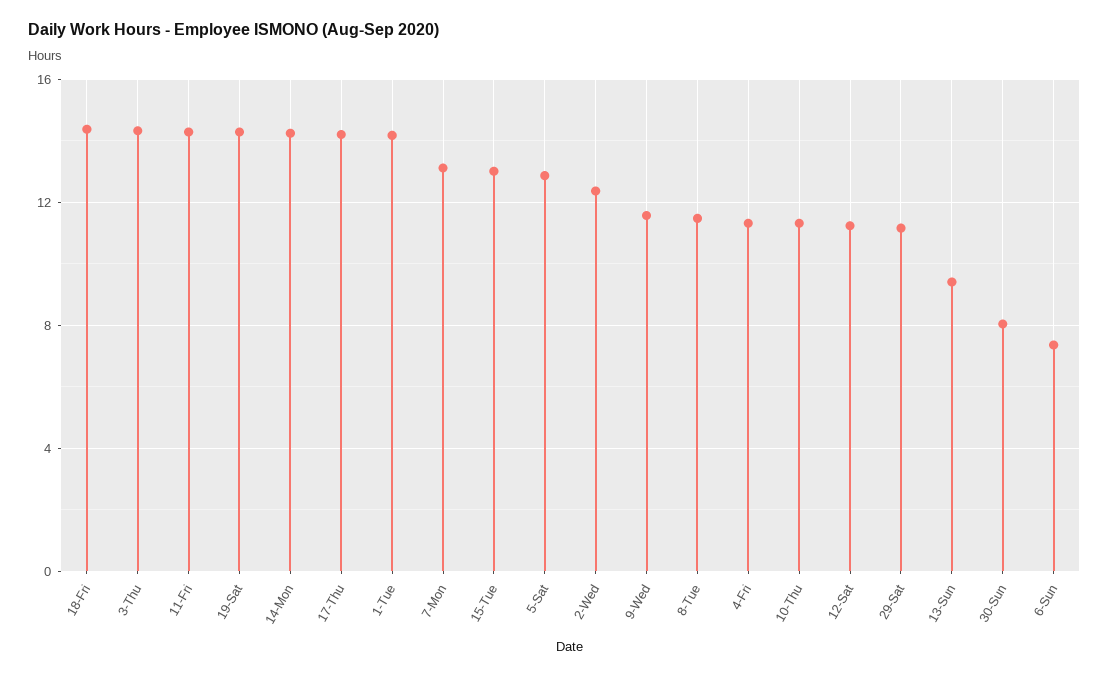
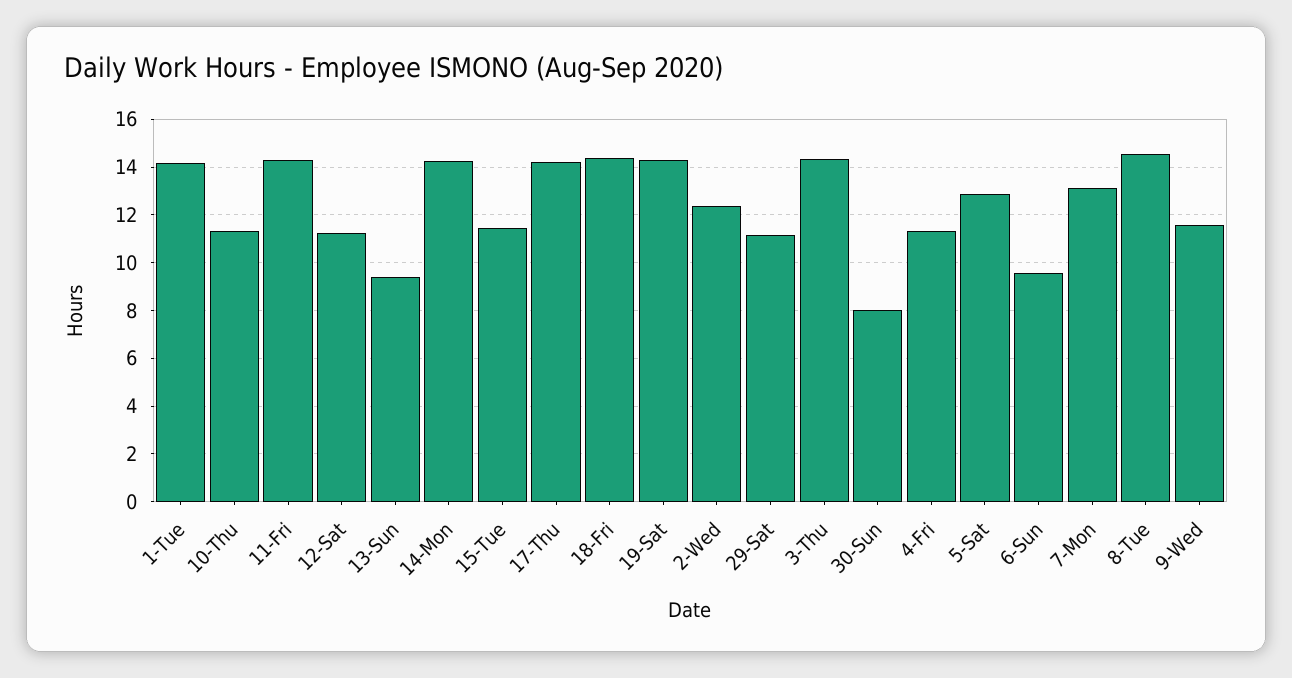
15-Tue: 13 -> 11.5
8-Tue: 11.5 -> 14.5
6-Sun: 7.5 -> 9.5

